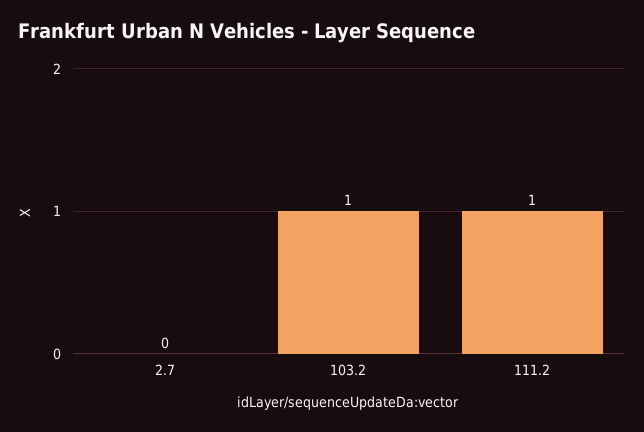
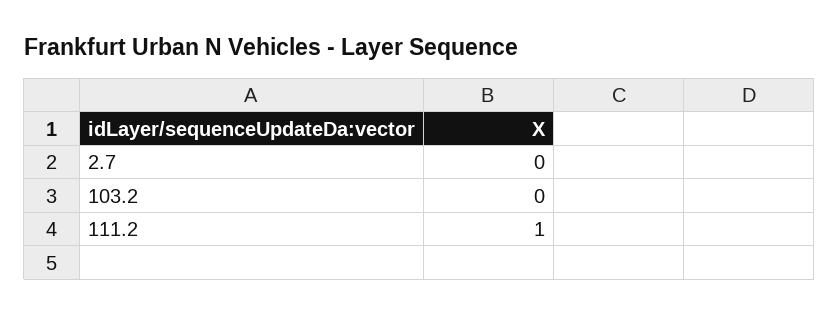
103.2: 1 -> 0

